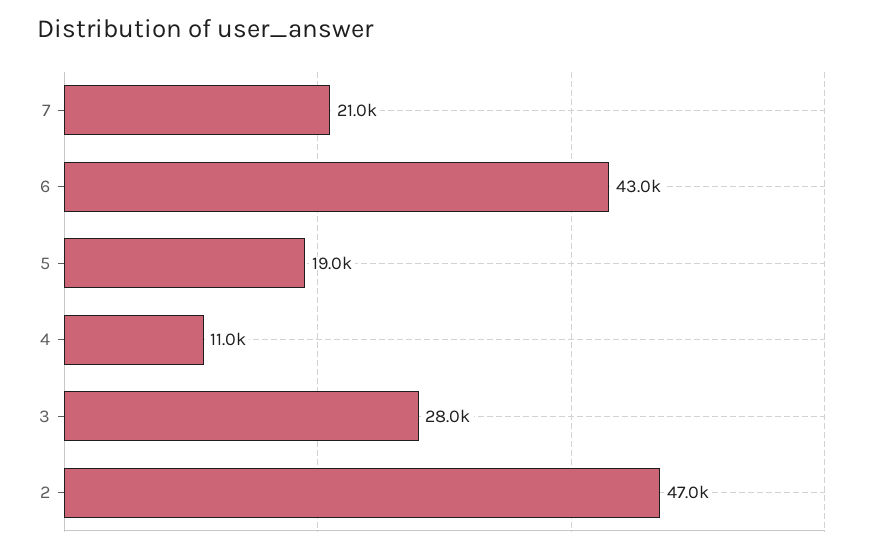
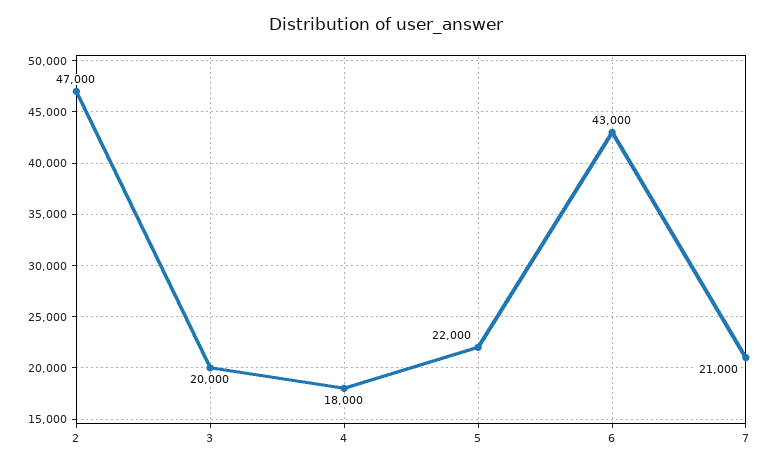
5: 19000 -> 22000
4: 11000 -> 18000
3: 28000 -> 20000

